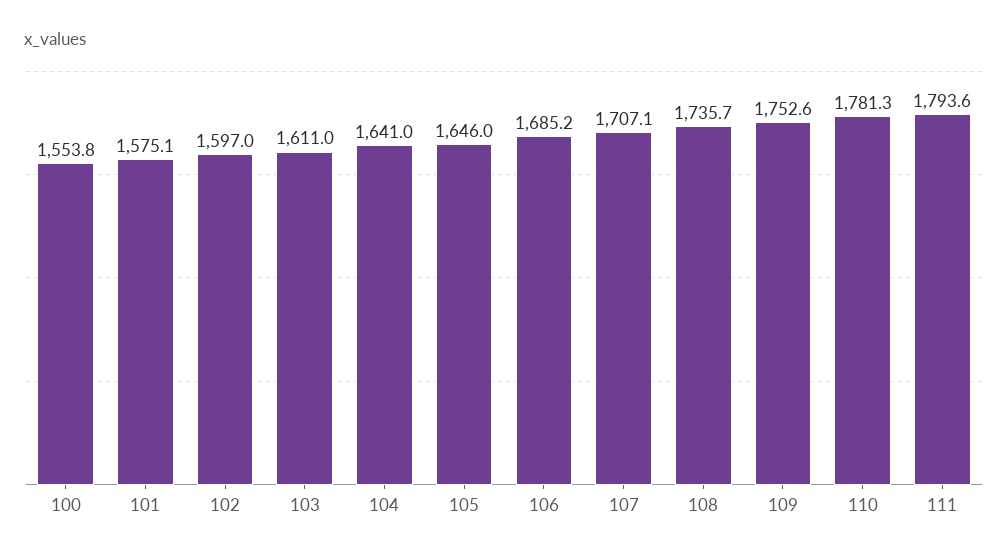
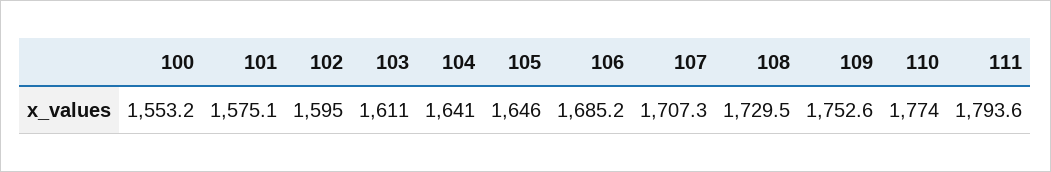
100: 1553.8 -> 1553.2
102: 1597 -> 1595
107: 1707.1 -> 1707.3
108: 1735.7 -> 1729.5
110: 1781.3 -> 1774

